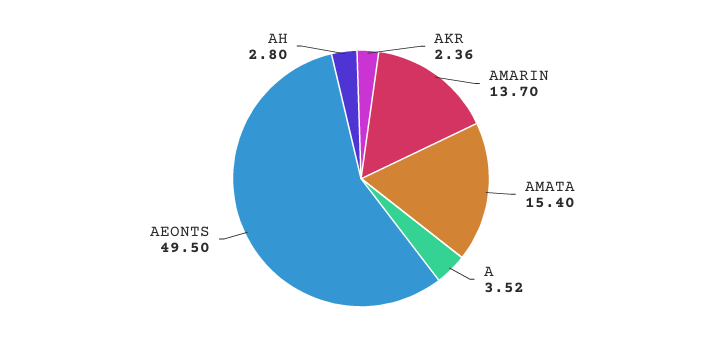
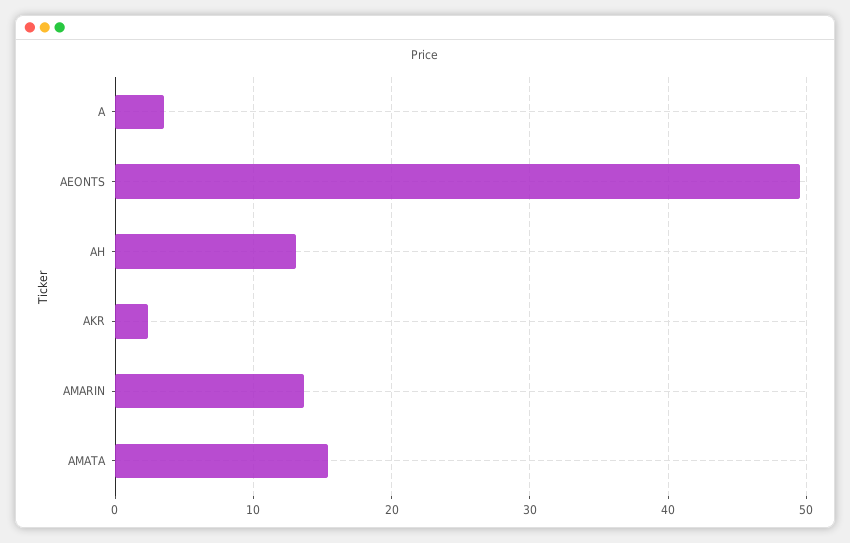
AH: 2.8 -> 13

